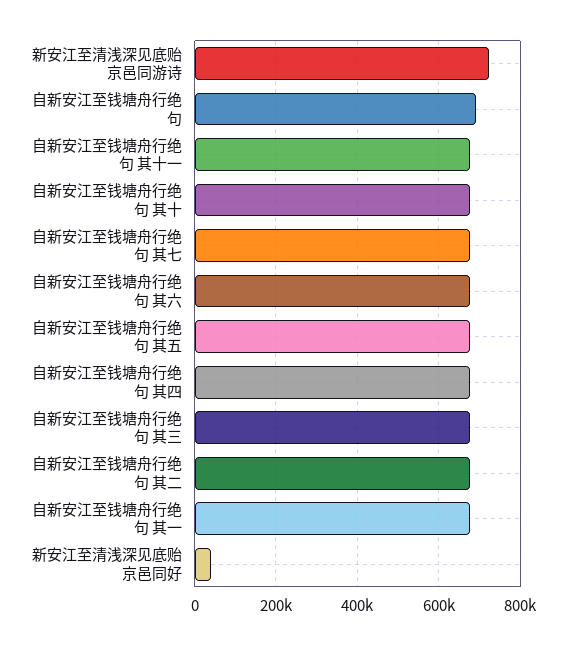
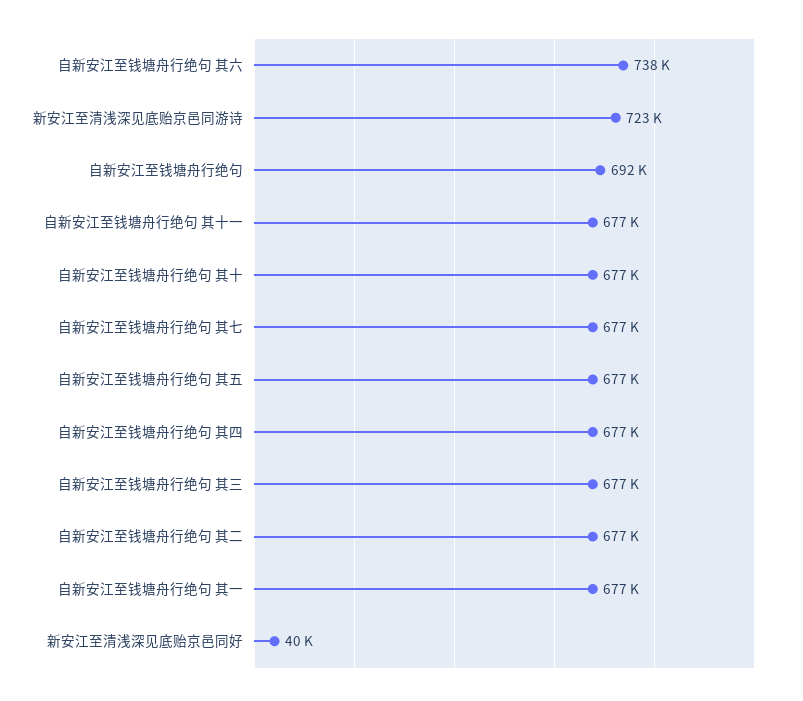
自新安江至钱塘舟行绝句 其六: 680000 -> 738000

